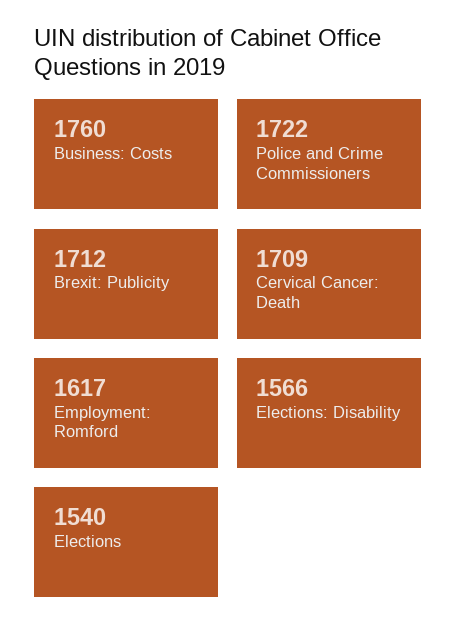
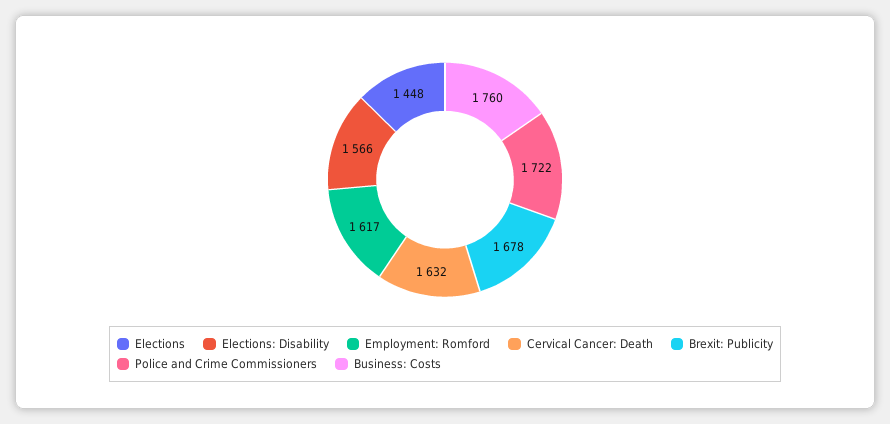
Brexit: Publicity: 1712 -> 1678
Cervical Cancer: Death: 1709 -> 1632
Elections: 1540 -> 1448

